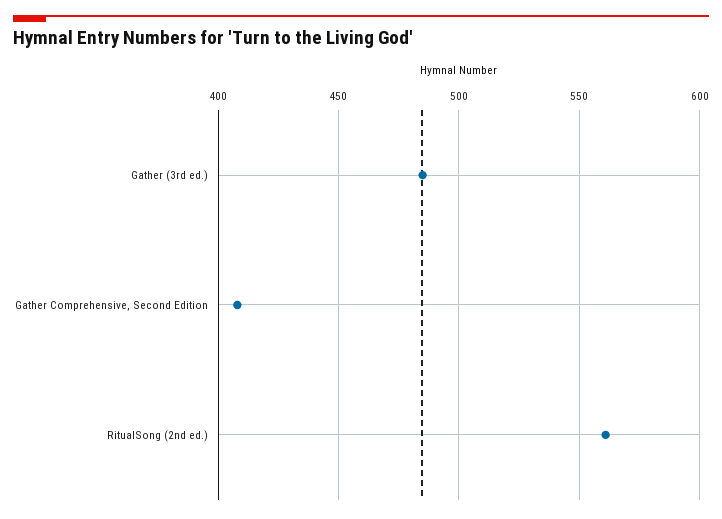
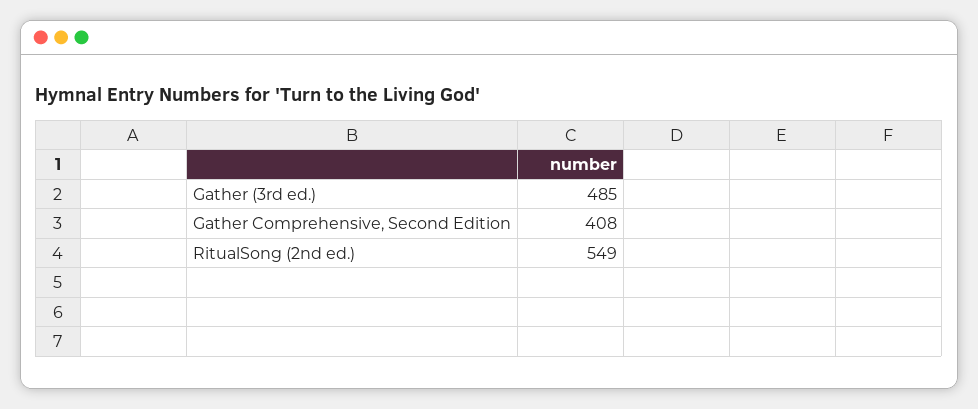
RitualSong (2nd ed.): 560 -> 549

